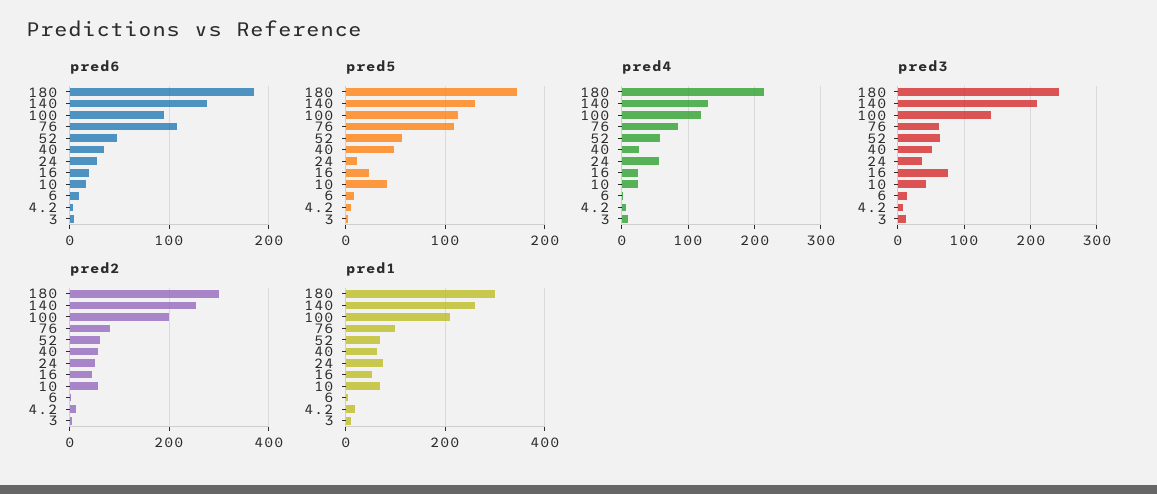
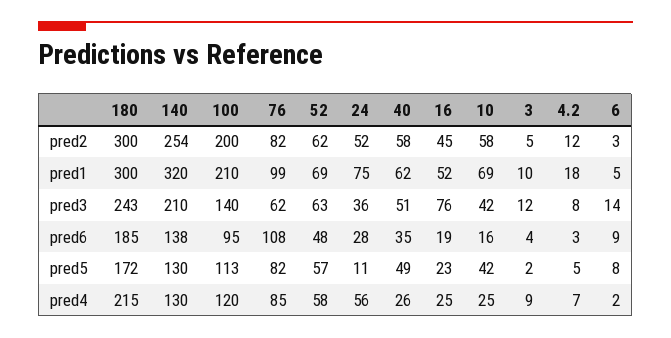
pred5, 76: 110 -> 82
pred1, 140: 260 -> 320

